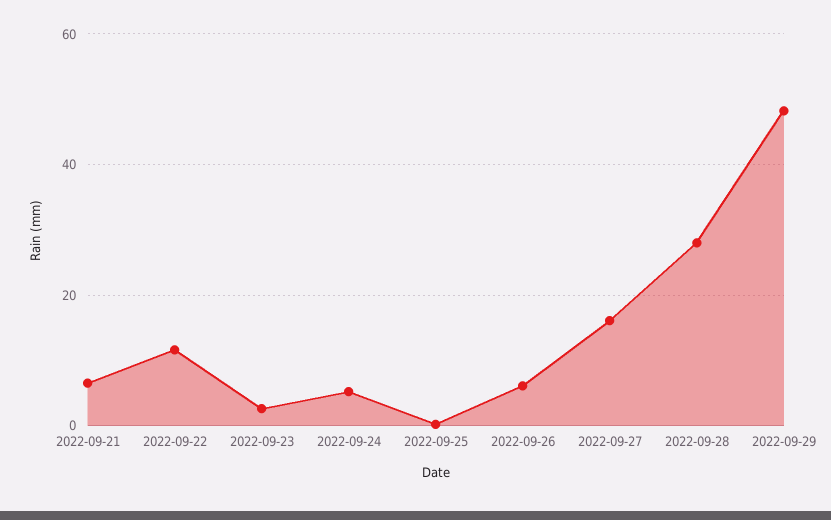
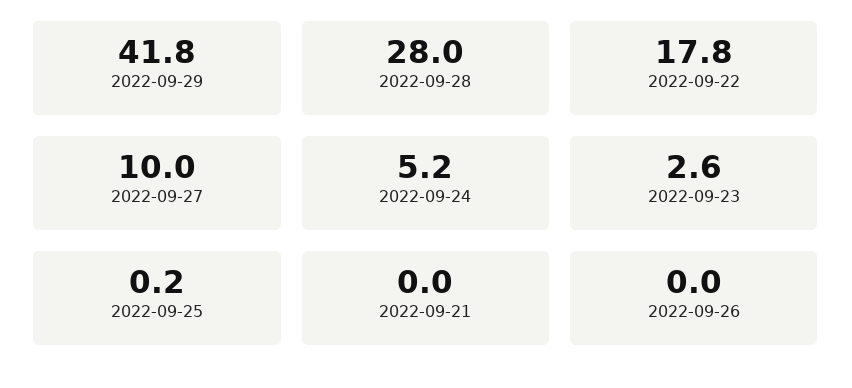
2022-09-21: 6 -> 0
2022-09-22: 12 -> 17.8
2022-09-26: 6 -> 0
2022-09-27: 16 -> 10
2022-09-29: 48 -> 41.8

